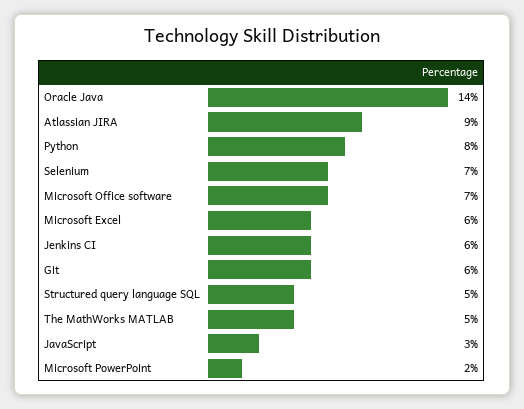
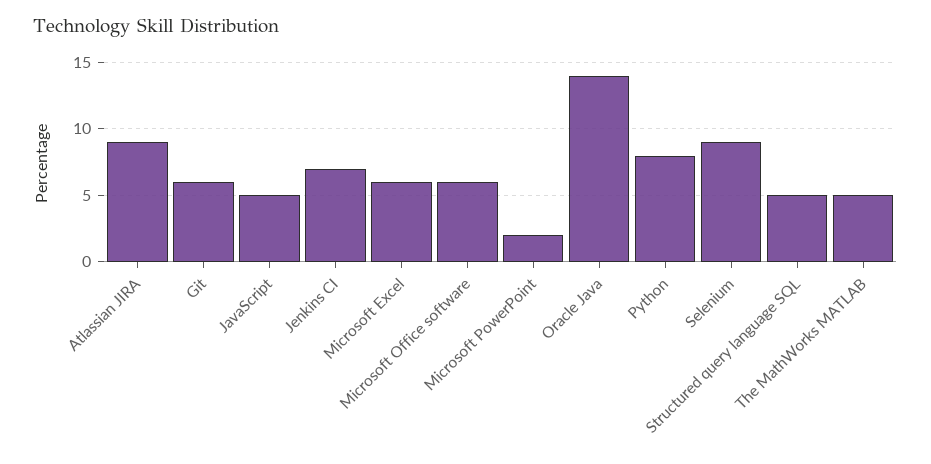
Selenium: 7 -> 9
Microsoft Office software: 7 -> 6
Jenkins CI: 6 -> 7
JavaScript: 3 -> 5

